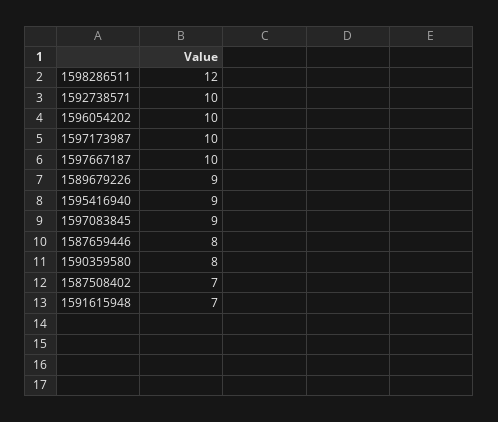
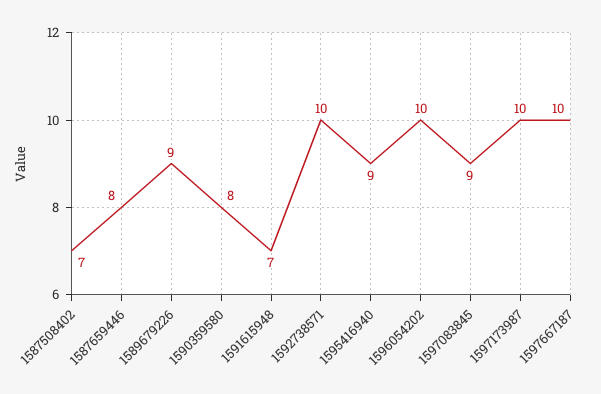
1598286511: 12 -> none

